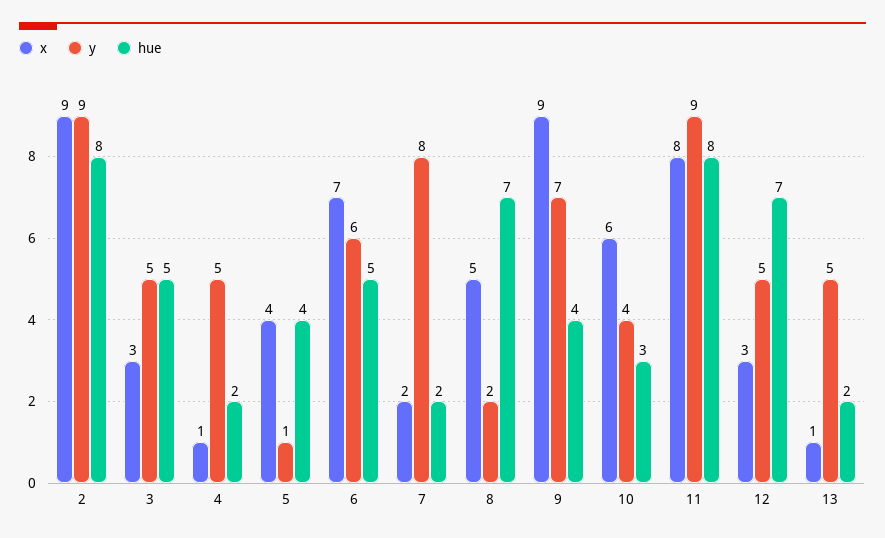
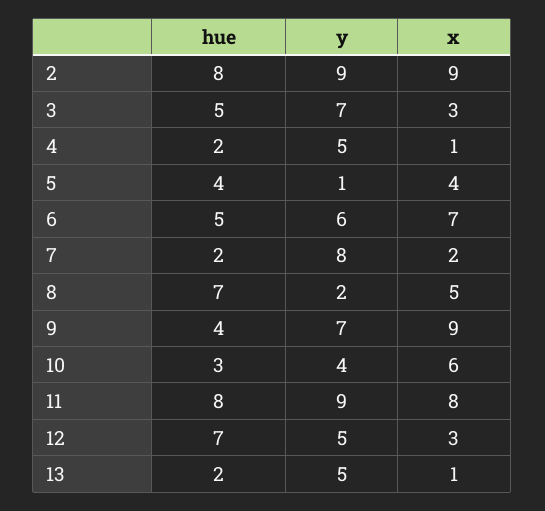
y, 3: 5 -> 7

